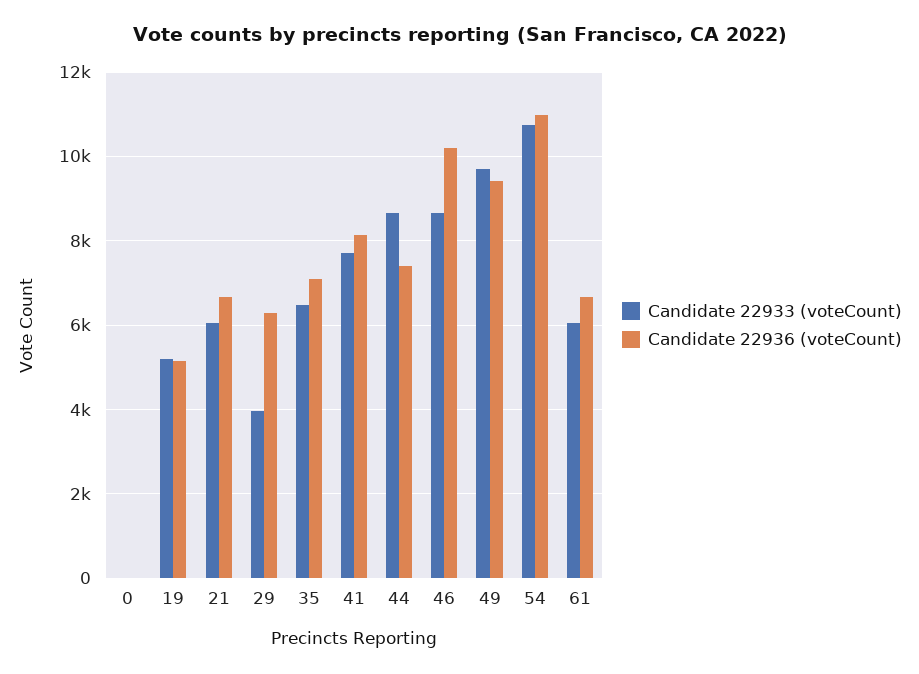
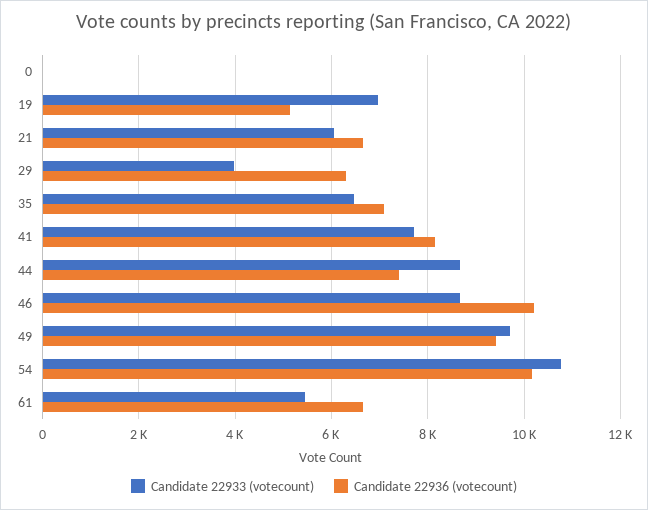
Candidate 22933 (voteCount), 19: 5200 -> 7000
Candidate 22936 (voteCount), 54: 11000 -> 10200
Candidate 22933 (voteCount), 61: 6000 -> 5400

